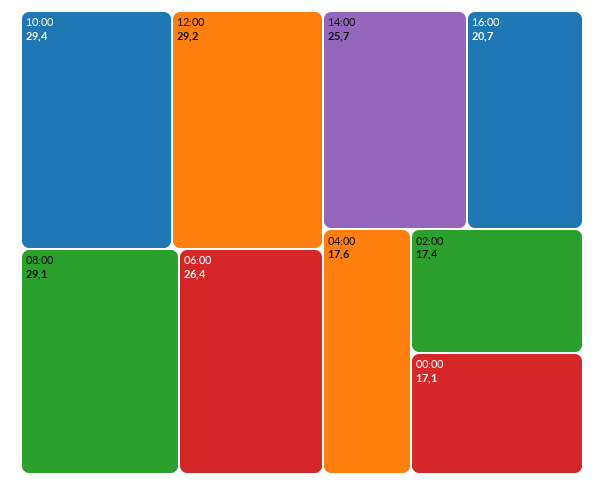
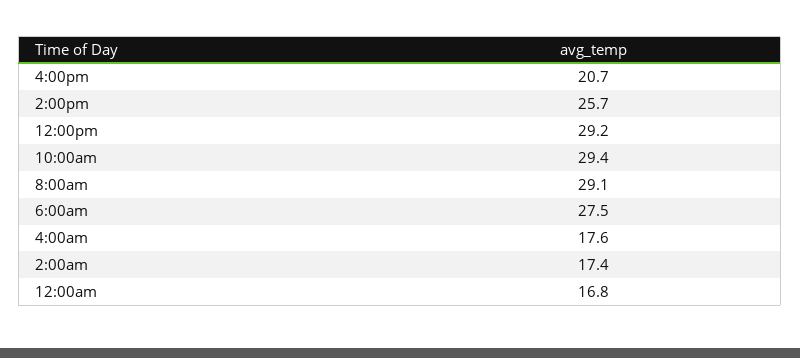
06:00: 26.4 -> 27.5
00:00: 17.1 -> 16.8

